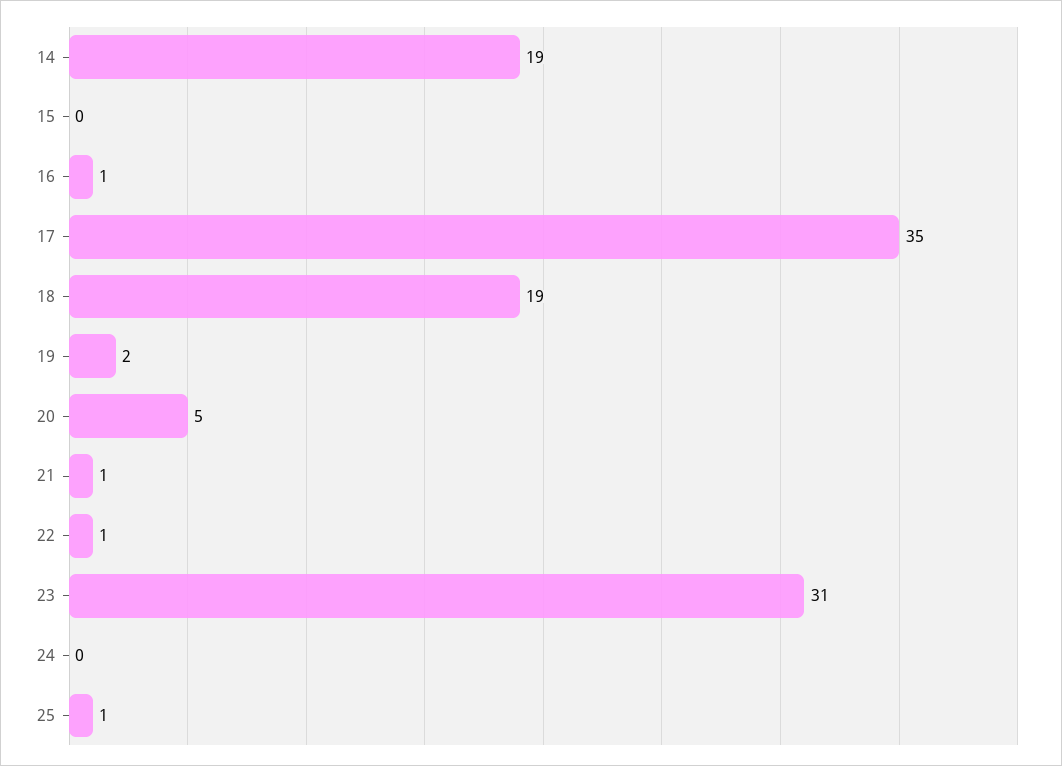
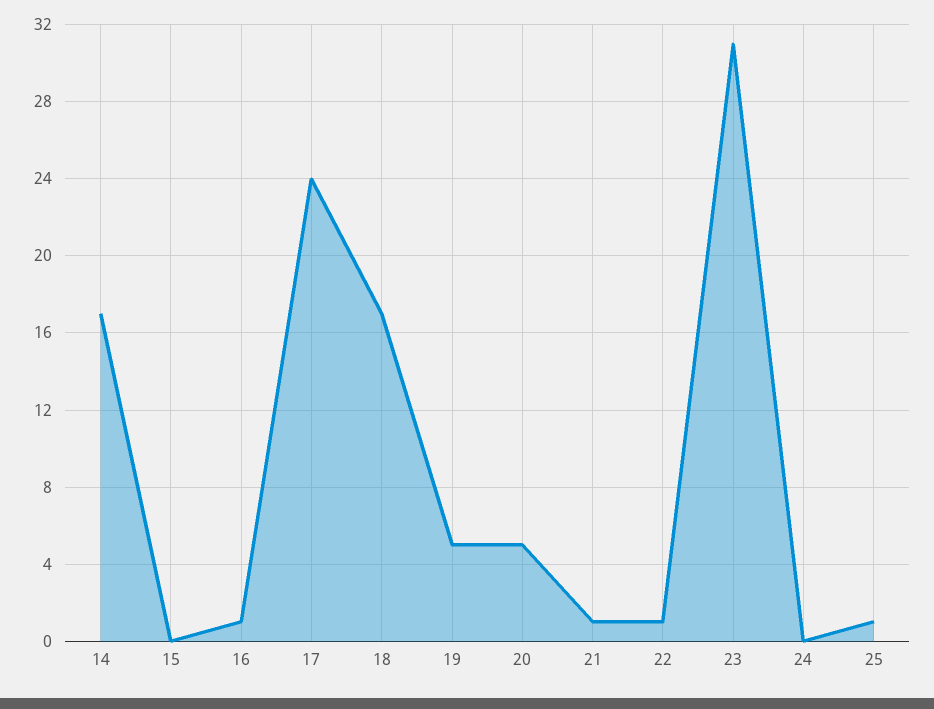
14: 19 -> 17
17: 35 -> 24
18: 19 -> 17
19: 2 -> 5

